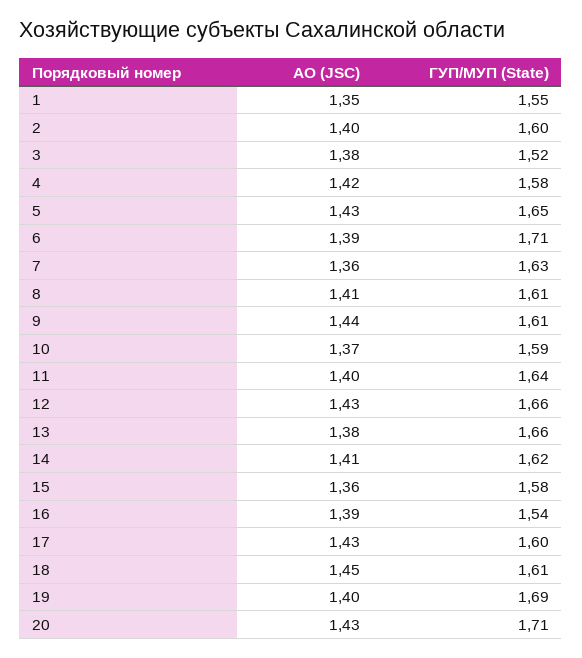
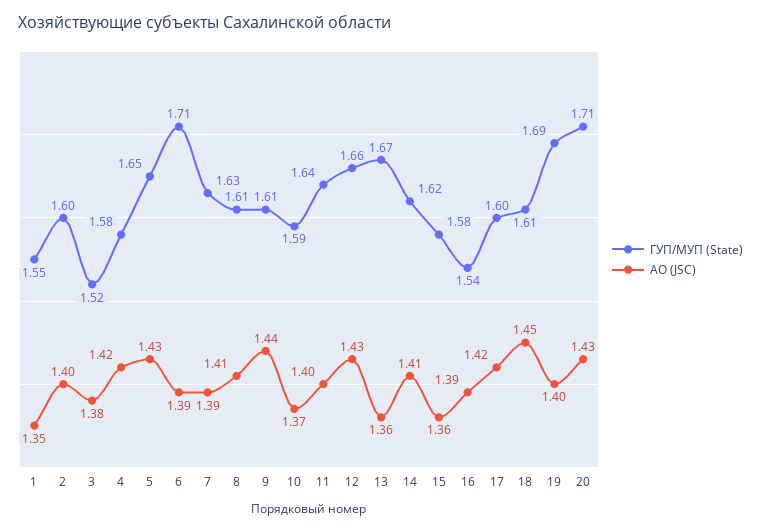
АО (JSC), 7: 1.36 -> 1.39
АО (JSC), 13: 1.38 -> 1.36
ГУП/МУП (State), 13: 1.66 -> 1.67
АО (JSC), 17: 1.43 -> 1.42

